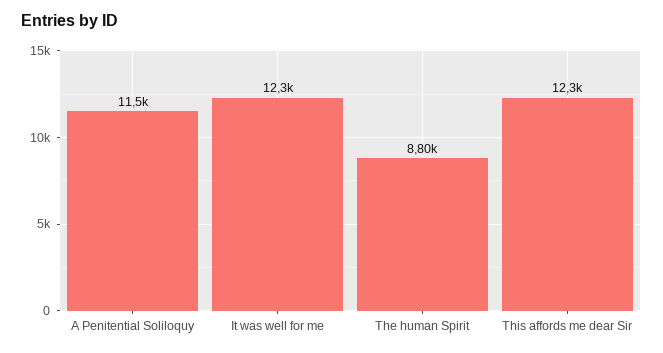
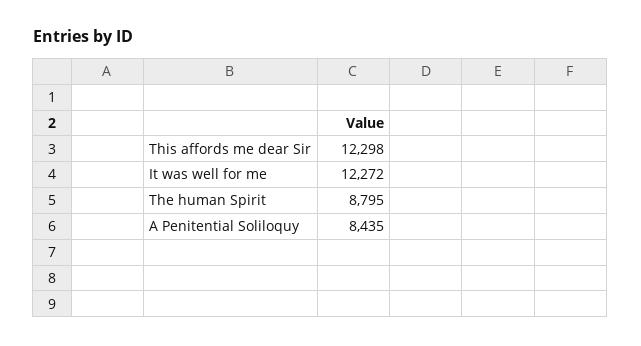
A Penitential Soliloquy: 11500 -> 8435

